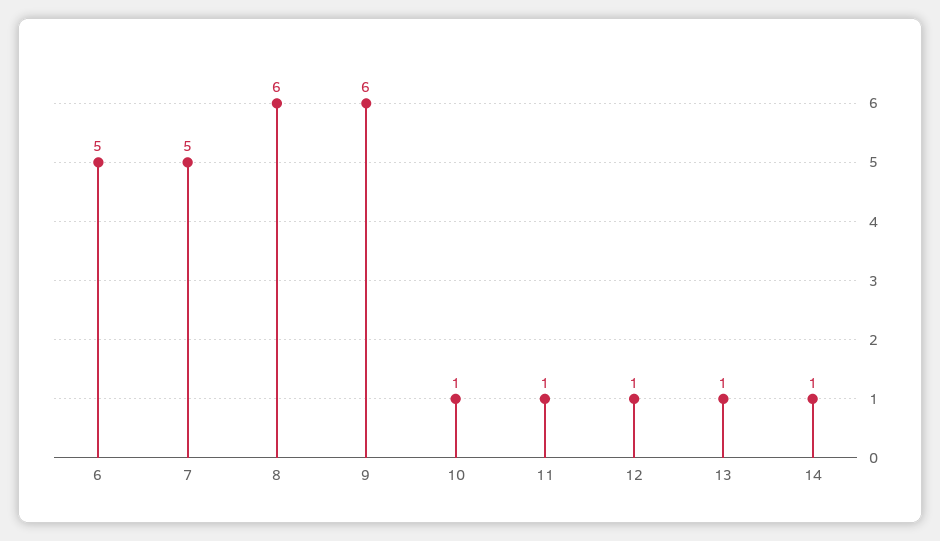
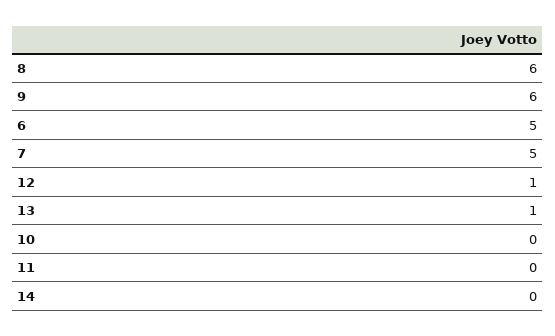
10: 1 -> 0
11: 1 -> 0
14: 1 -> 0

